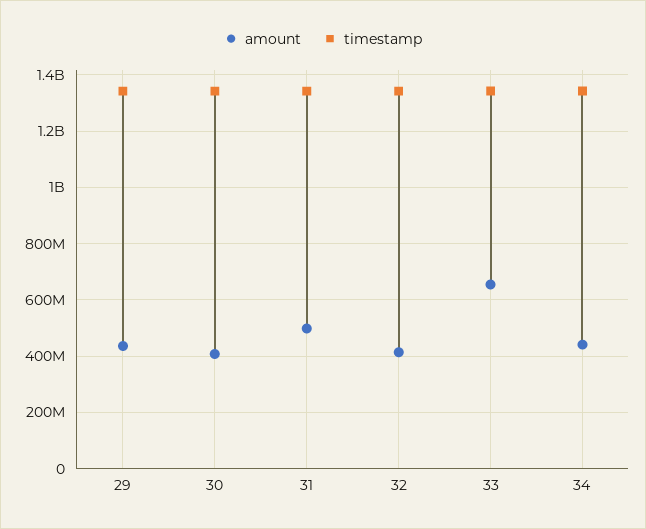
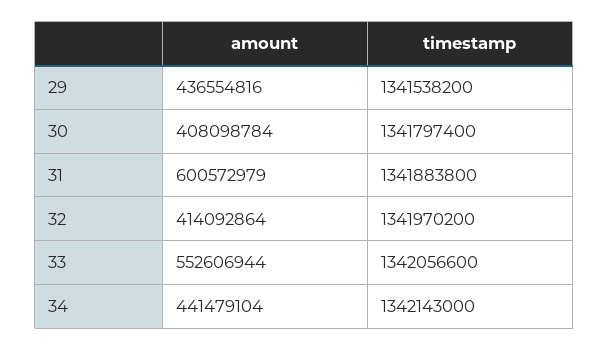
amount, 31: 500000000 -> 600572979
amount, 33: 650000000 -> 552606944

